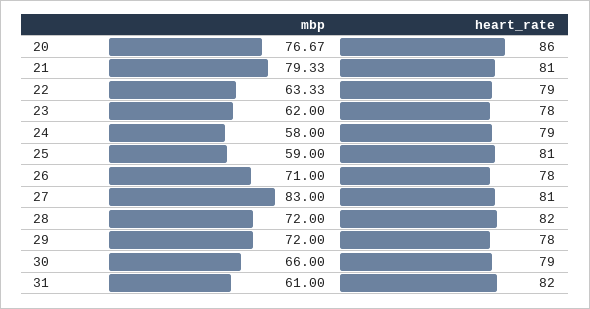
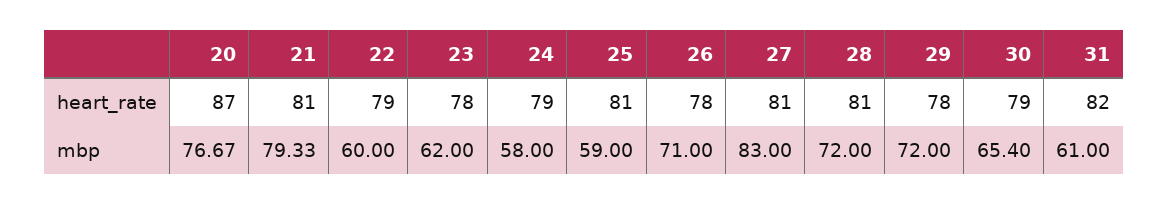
heart_rate, 20: 86 -> 87
mbp, 22: 63.33 -> 60
heart_rate, 28: 82 -> 81
mbp, 30: 66 -> 65.4

